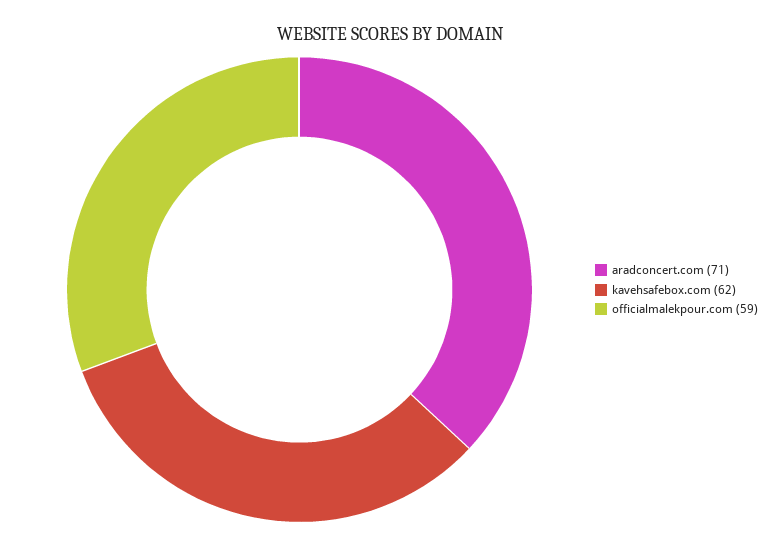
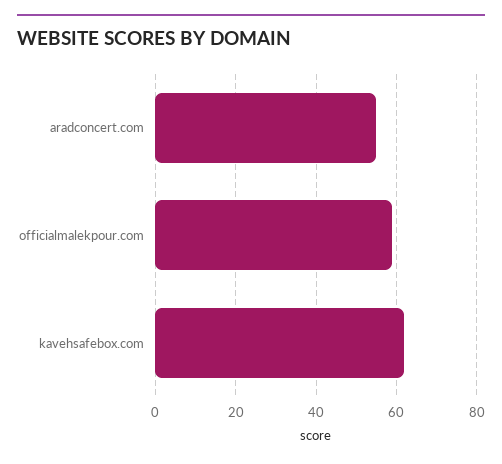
aradconcert.com: 71 -> 55

